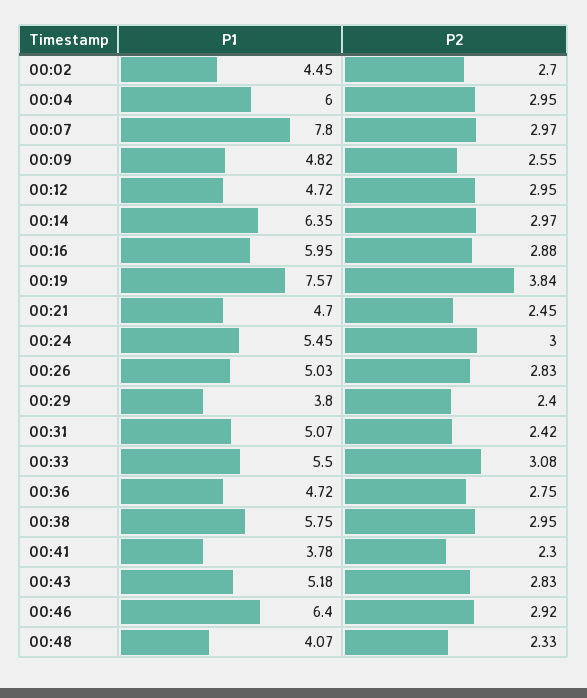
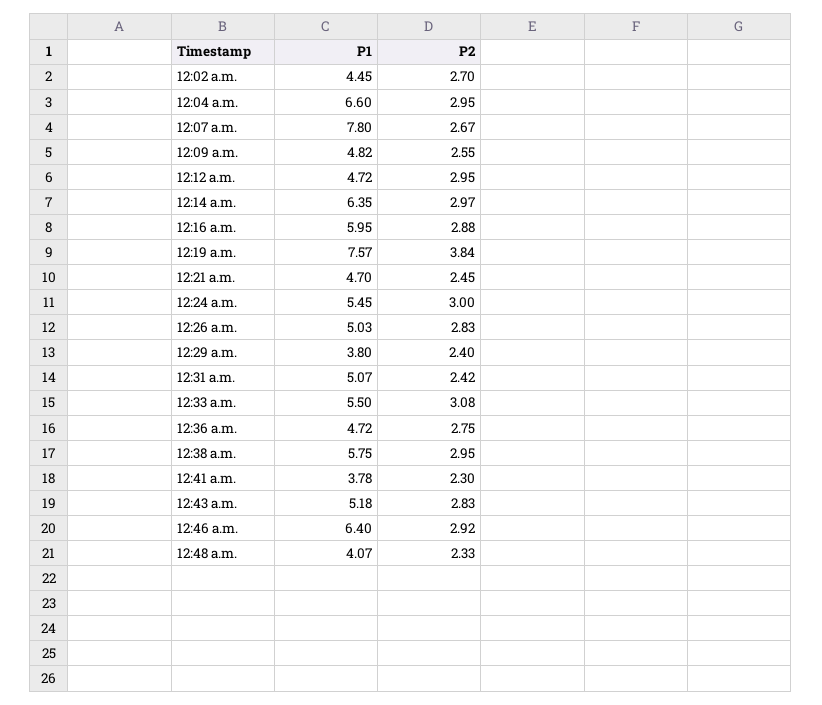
P1, 00:04: 6 -> 6.6
P2, 00:07: 2.97 -> 2.67

